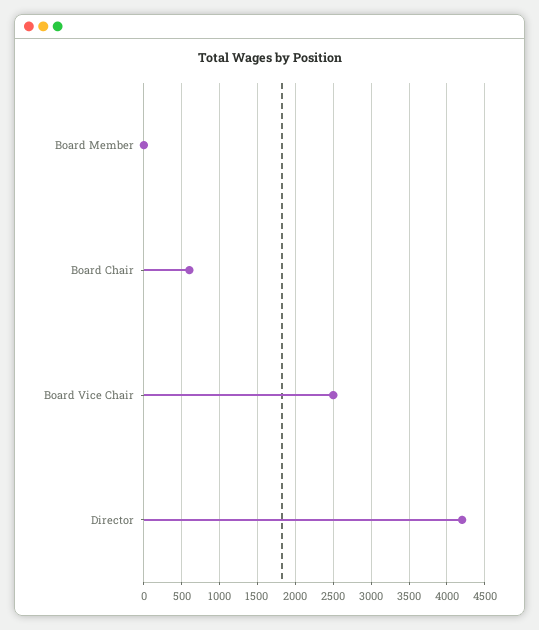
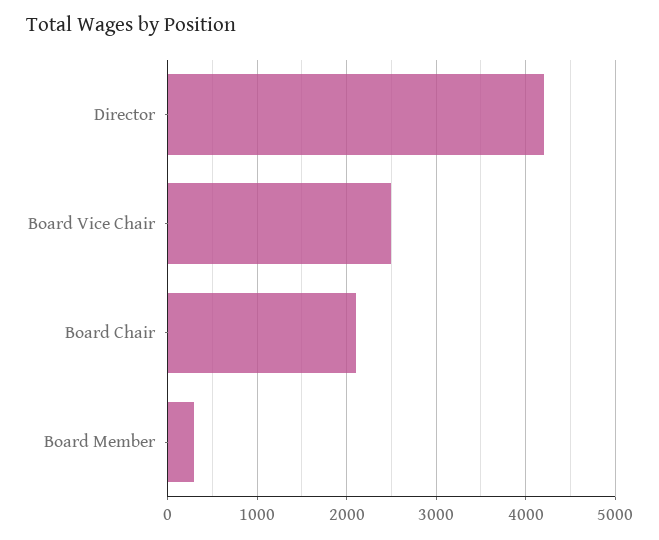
Board Member: 0 -> 300
Board Chair: 600 -> 2100

